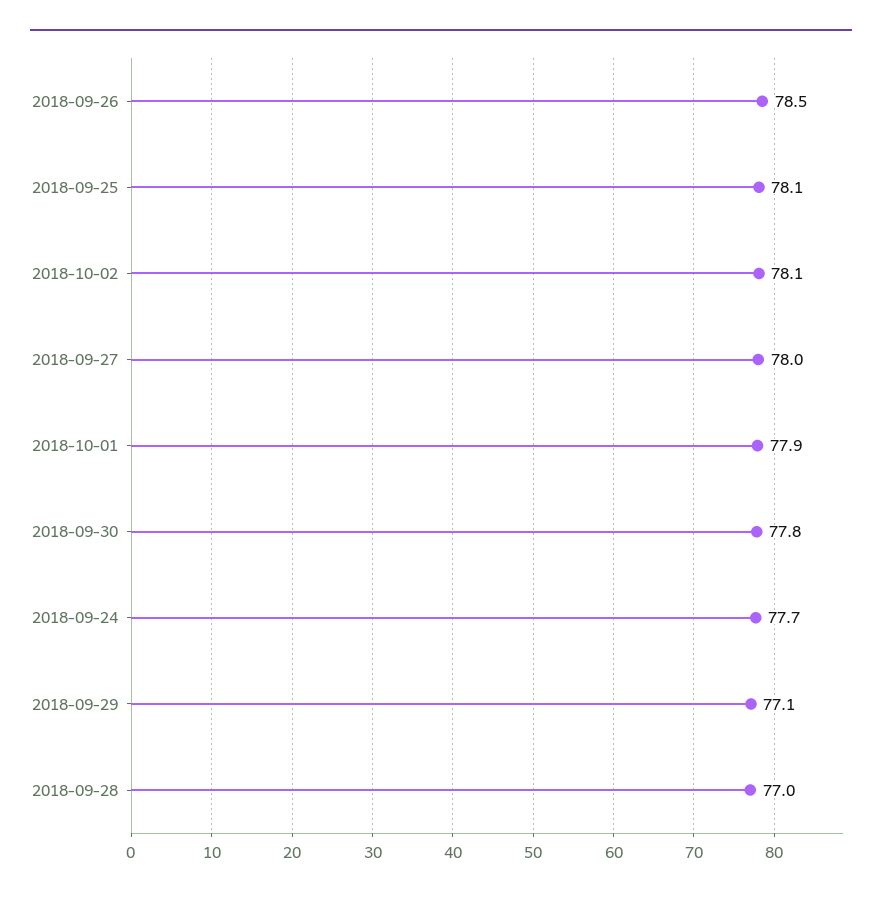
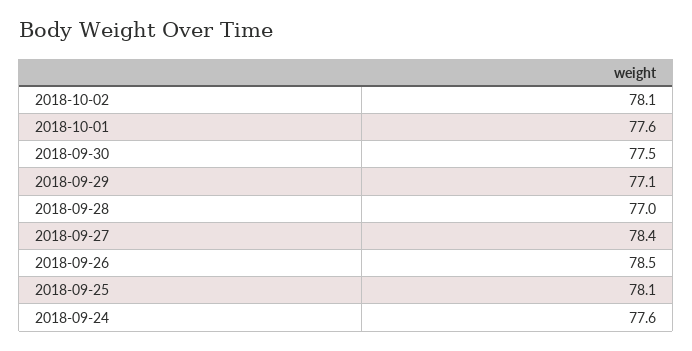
2018-09-27: 78 -> 78.4
2018-10-01: 77.9 -> 77.6
2018-09-30: 77.8 -> 77.5
2018-09-24: 77.7 -> 77.6

